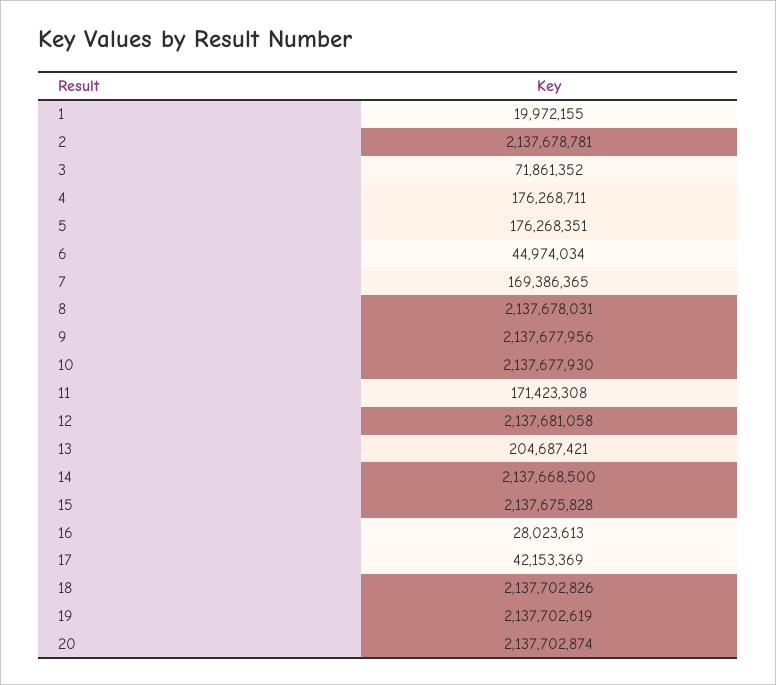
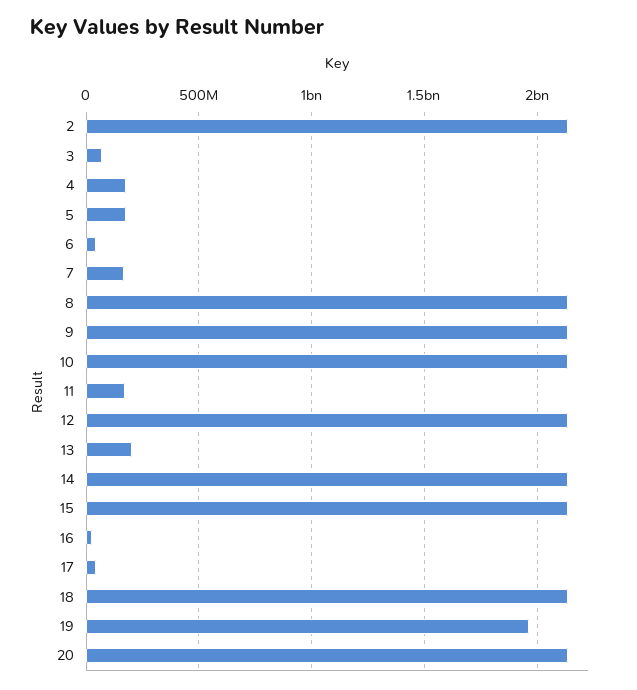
1: 19972155 -> none
19: 2137702619 -> 1950000000

